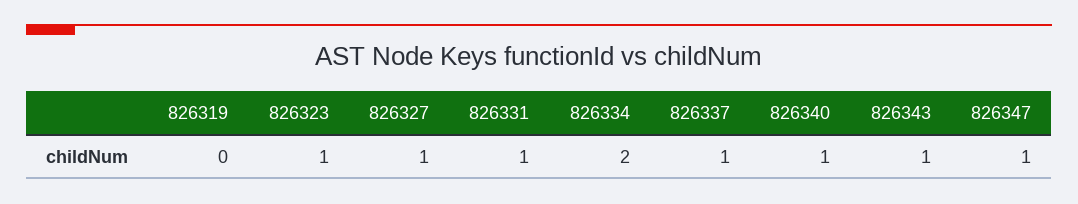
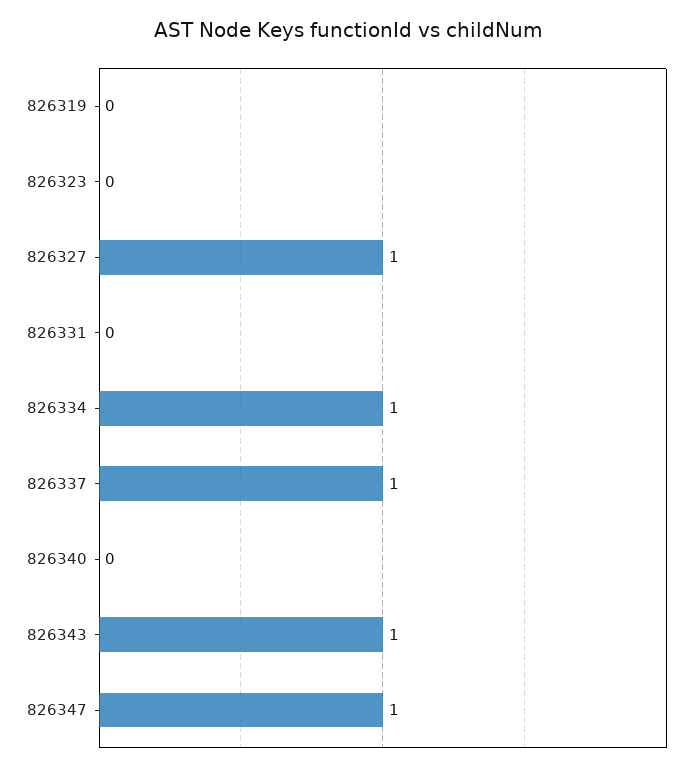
826323: 1 -> 0
826331: 1 -> 0
826334: 2 -> 1
826340: 1 -> 0

